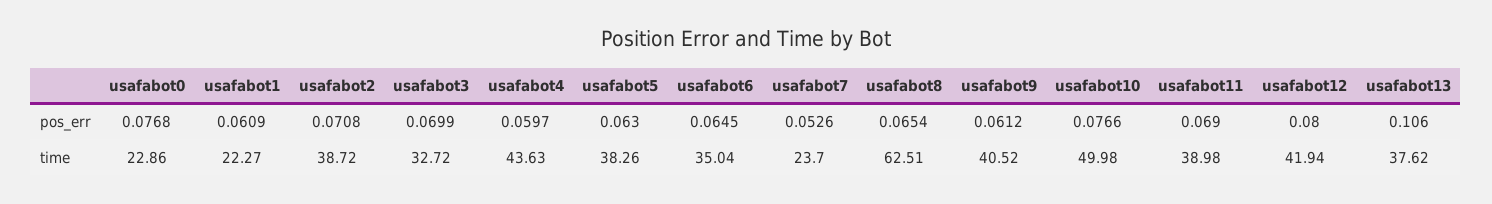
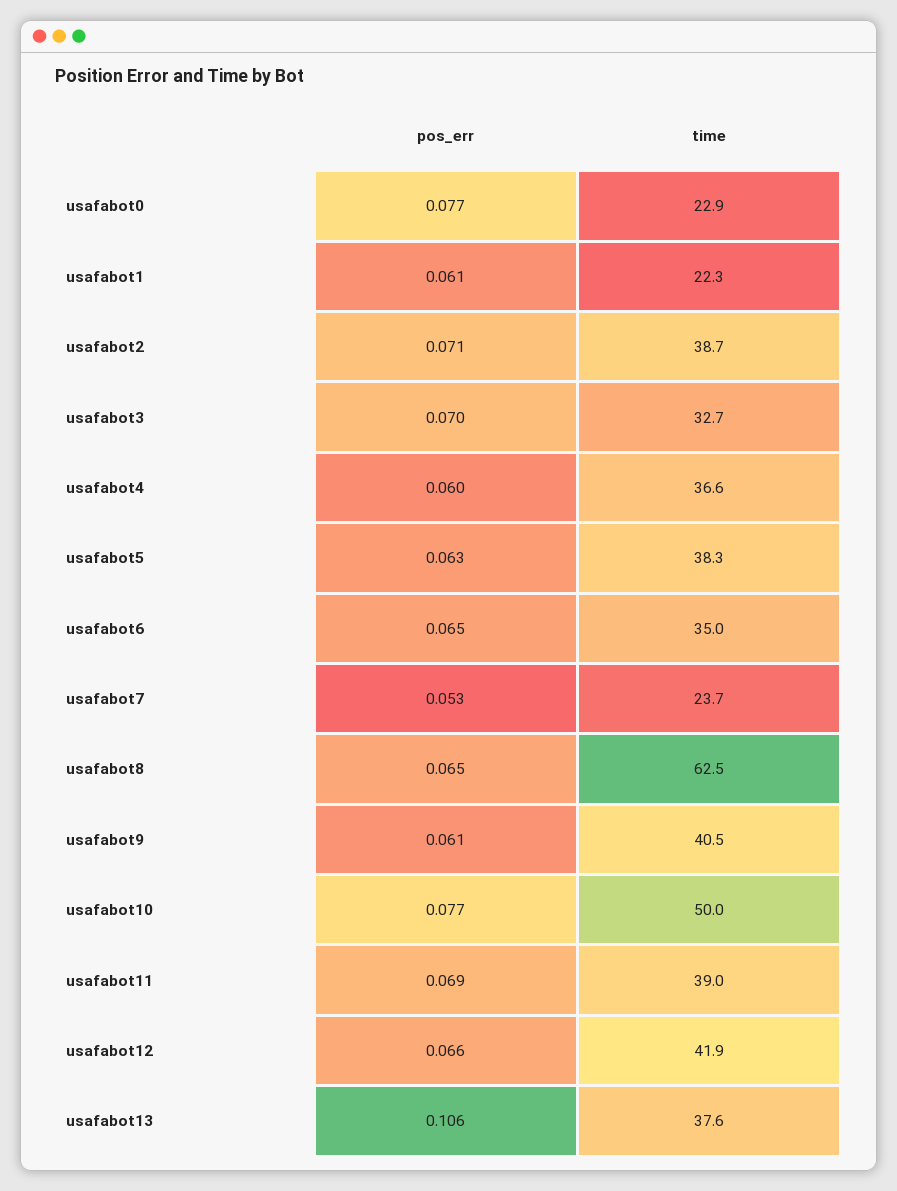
usafabot12, pos_err: 0.08 -> 0.066
usafabot4, time: 43.63 -> 36.6

